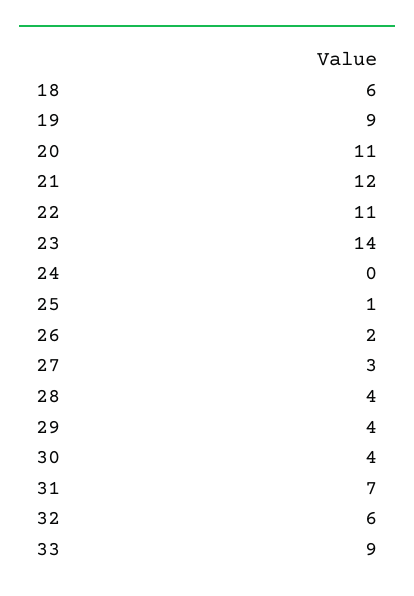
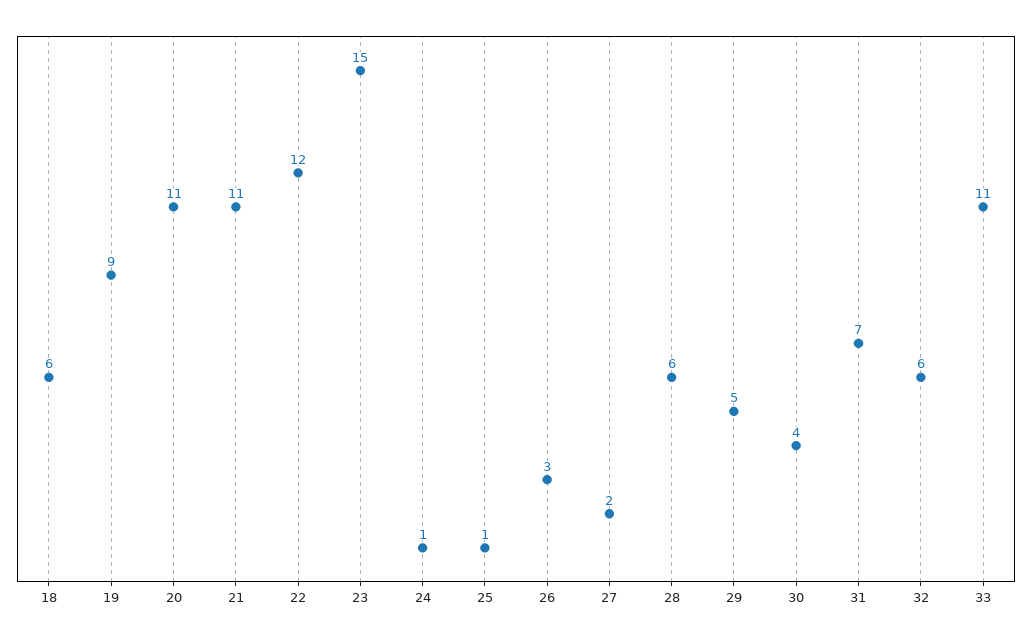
21: 12 -> 11
22: 11 -> 12
23: 14 -> 15
24: 0 -> 1
26: 2 -> 3
27: 3 -> 2
28: 4 -> 6
29: 4 -> 5
33: 9 -> 11

